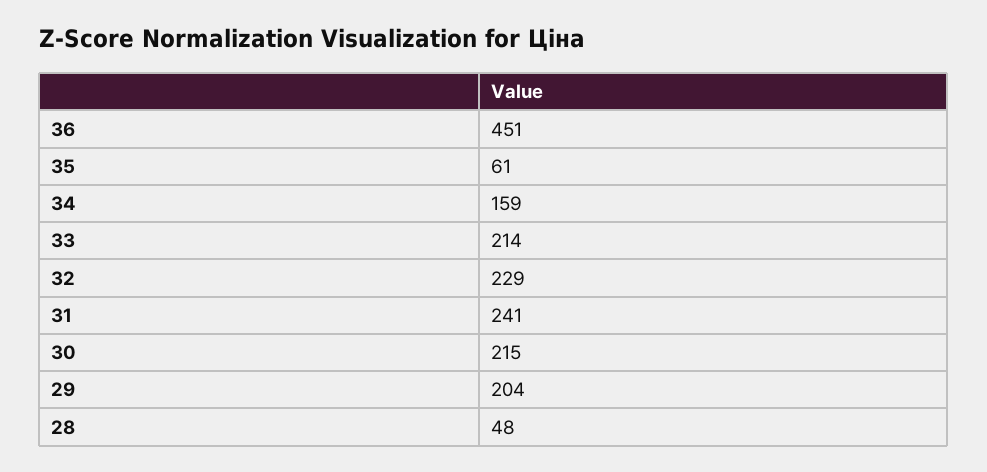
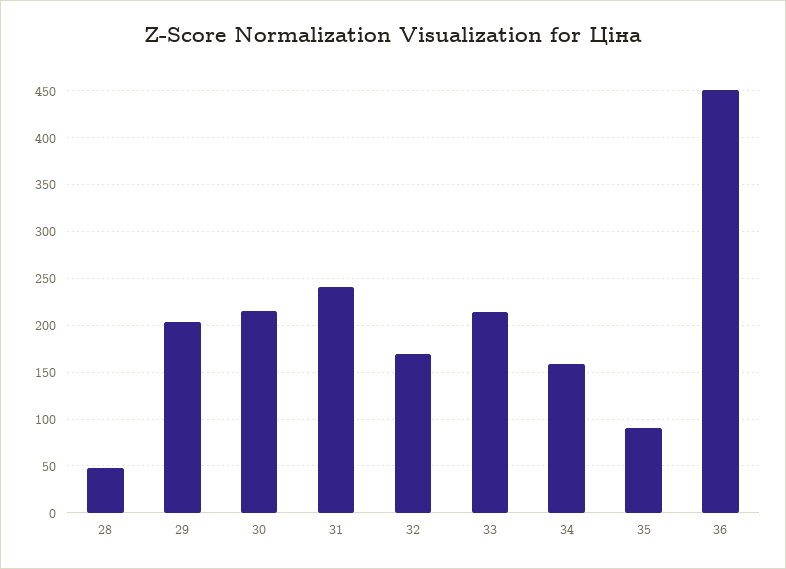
35: 61 -> 90
32: 229 -> 170

